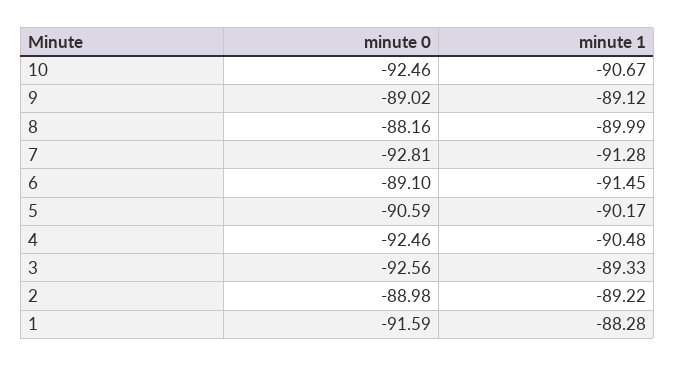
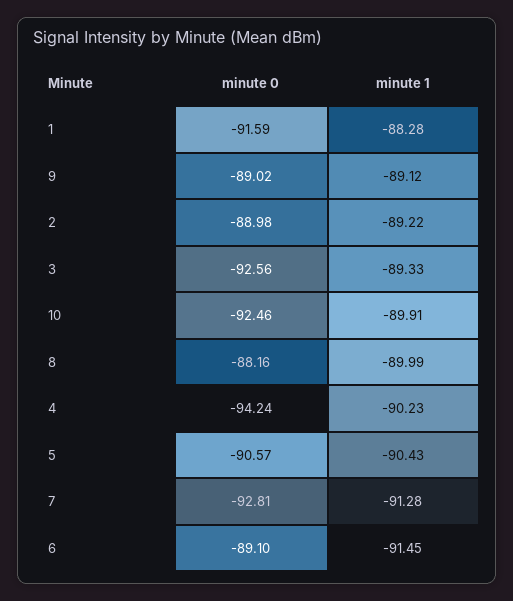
minute 1, 10: -90.67 -> -89.91
minute 0, 5: -90.59 -> -90.57
minute 1, 5: -90.17 -> -90.43
minute 0, 4: -92.46 -> -94.24
minute 1, 4: -90.48 -> -90.23

